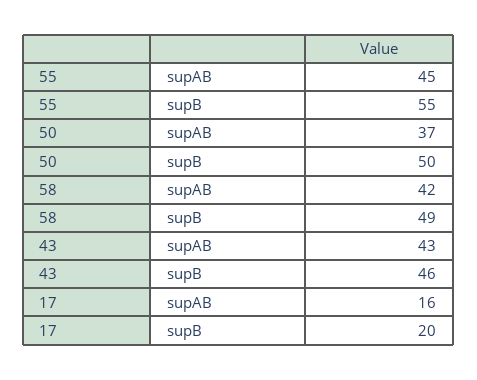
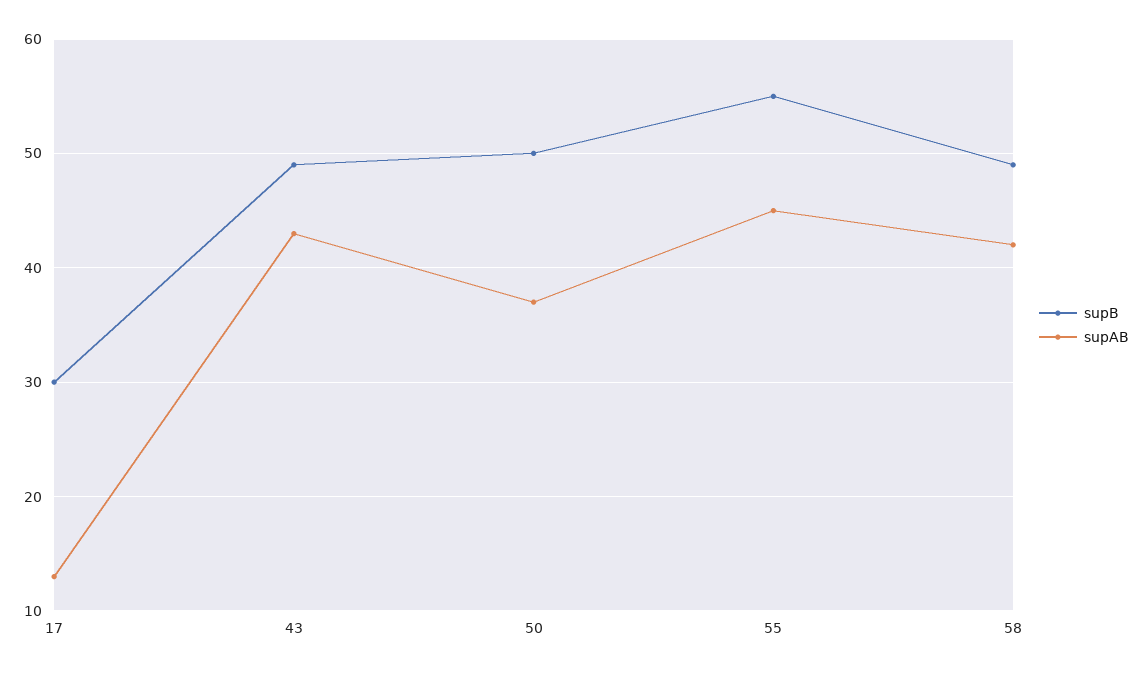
supB, 43: 46 -> 49
supAB, 17: 16 -> 13
supB, 17: 20 -> 30

